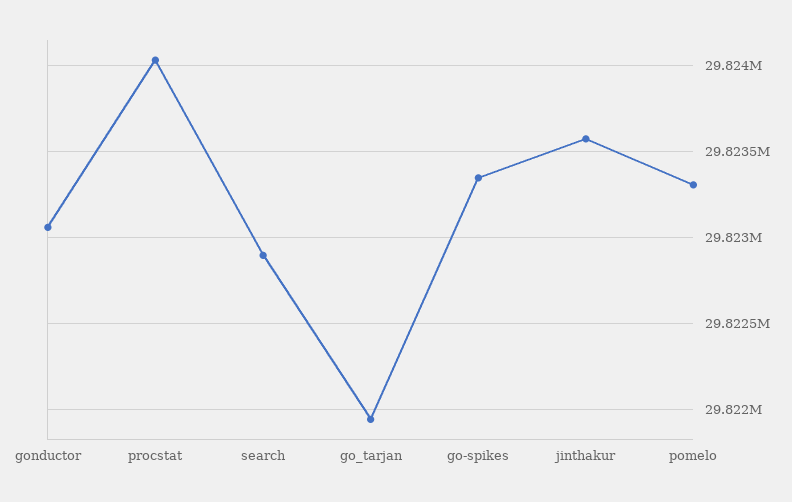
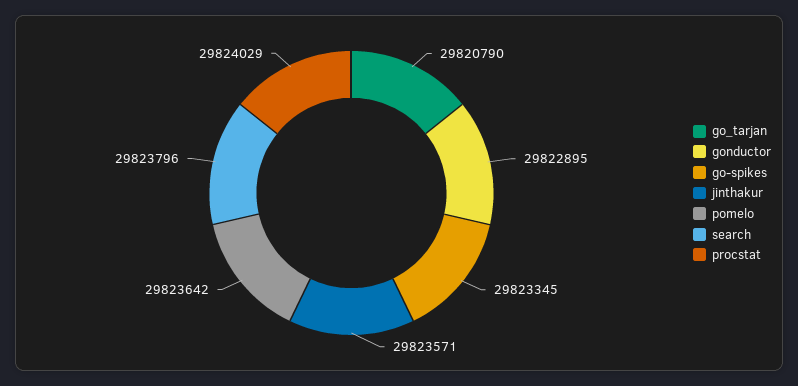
gonductor: 29823050 -> 29822895
search: 29822900 -> 29823796
go_tarjan: 29821950 -> 29820790
pomelo: 29823300 -> 29823642

